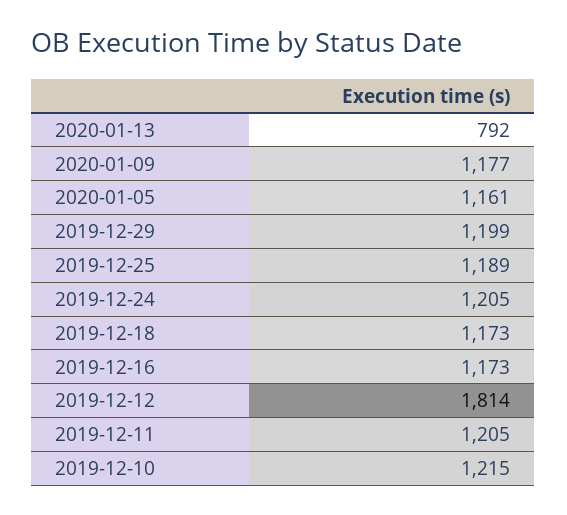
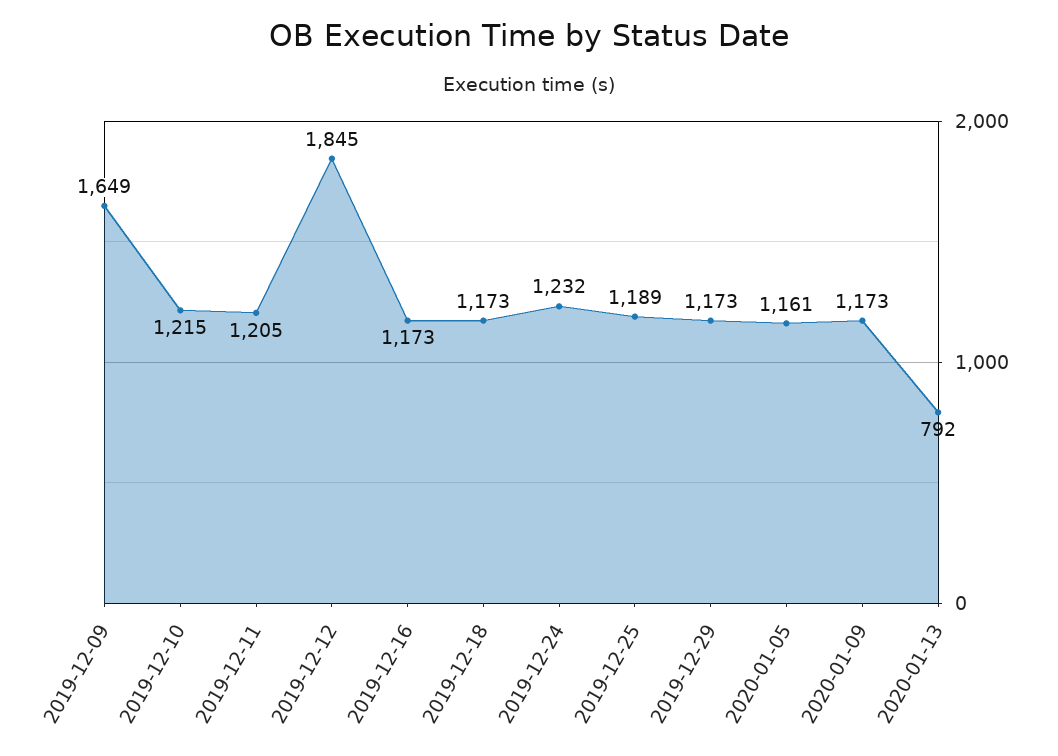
2020-01-09: 1177 -> 1173
2019-12-29: 1199 -> 1173
2019-12-24: 1205 -> 1232
2019-12-12: 1814 -> 1845
2019-12-09: none -> 1649

